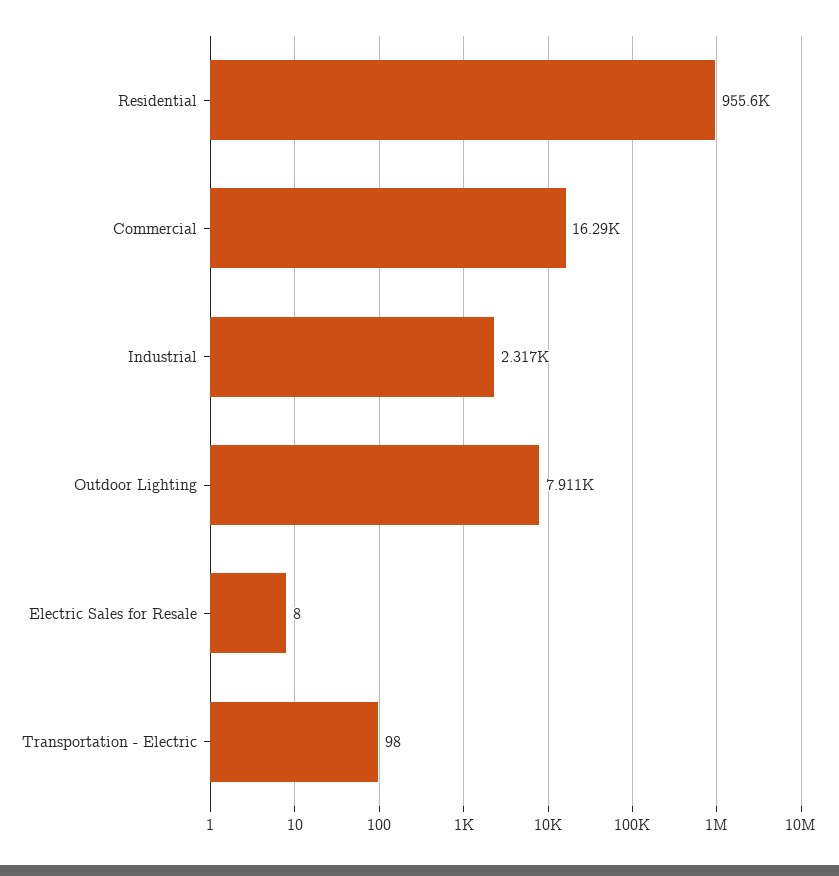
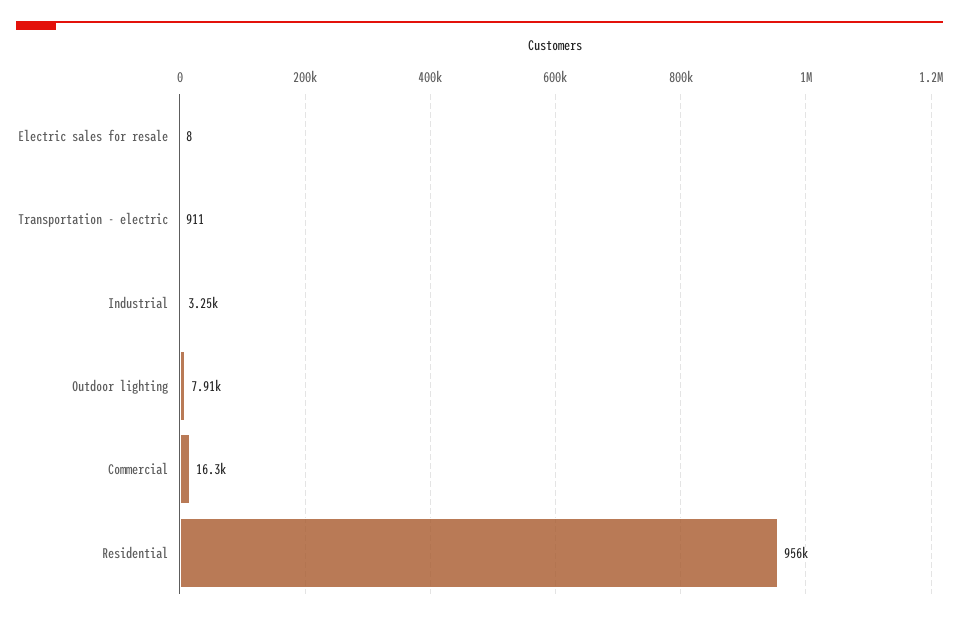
Industrial: 2317 -> 3250
Transportation - Electric: 98 -> 911

